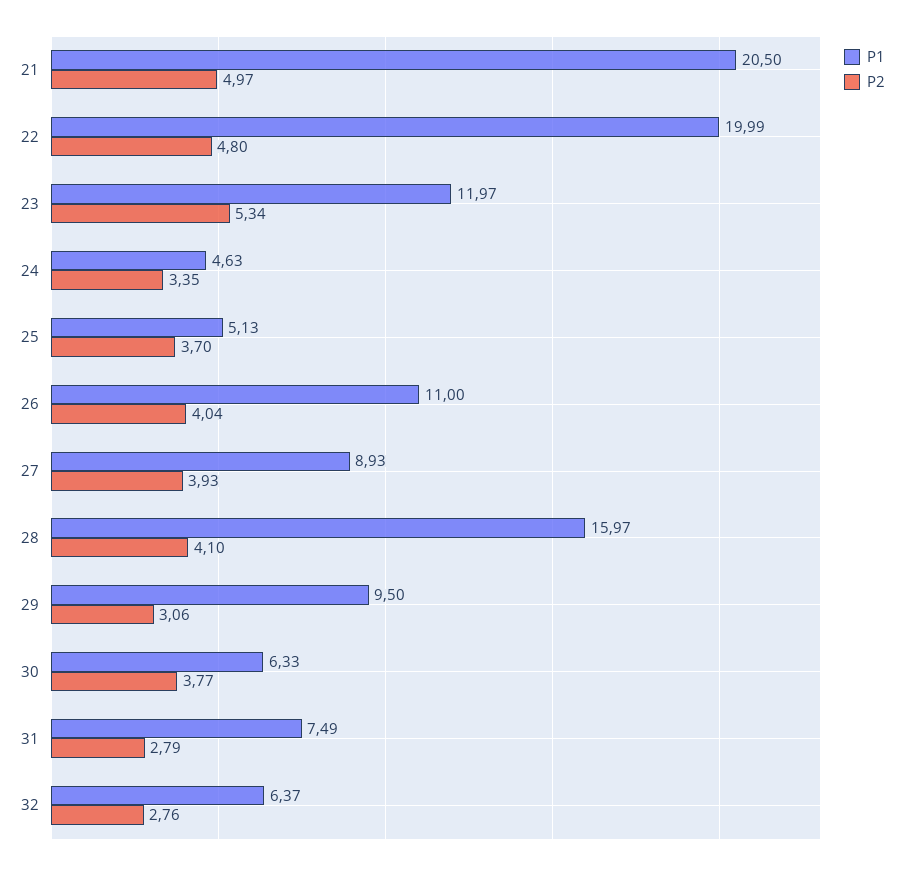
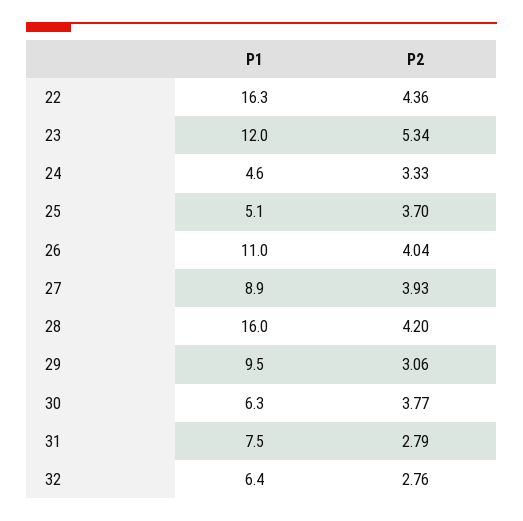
P1, 21: 20.5 -> none
P2, 21: 4.97 -> none
P1, 22: 19.99 -> 16.3
P2, 22: 4.8 -> 4.36
P2, 24: 3.35 -> 3.33
P2, 28: 4.1 -> 4.2

